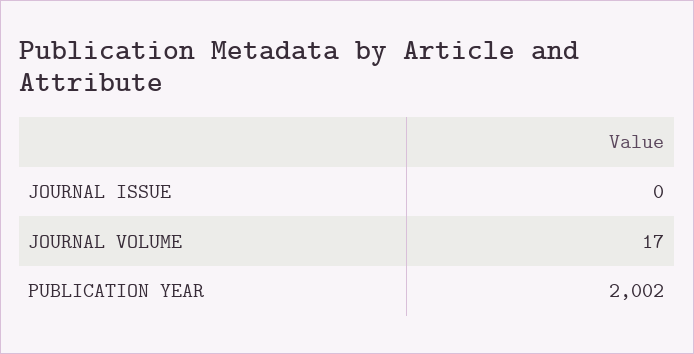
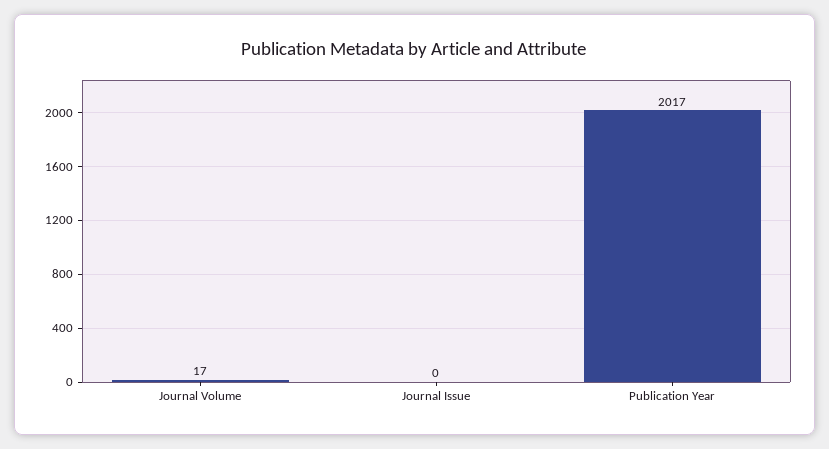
PUBLICATION YEAR: 2002 -> 2017

